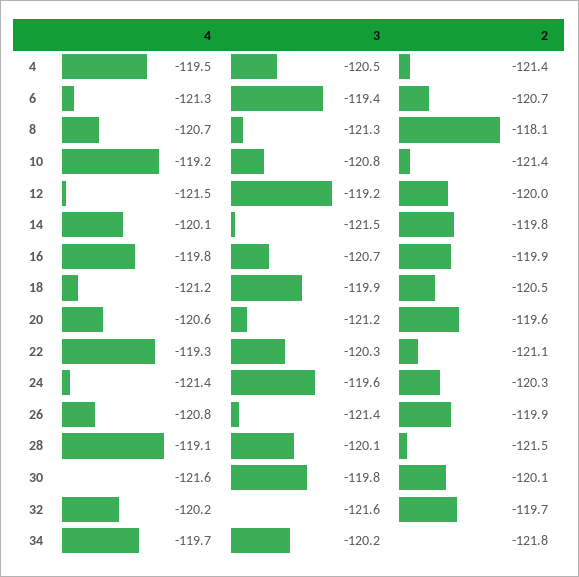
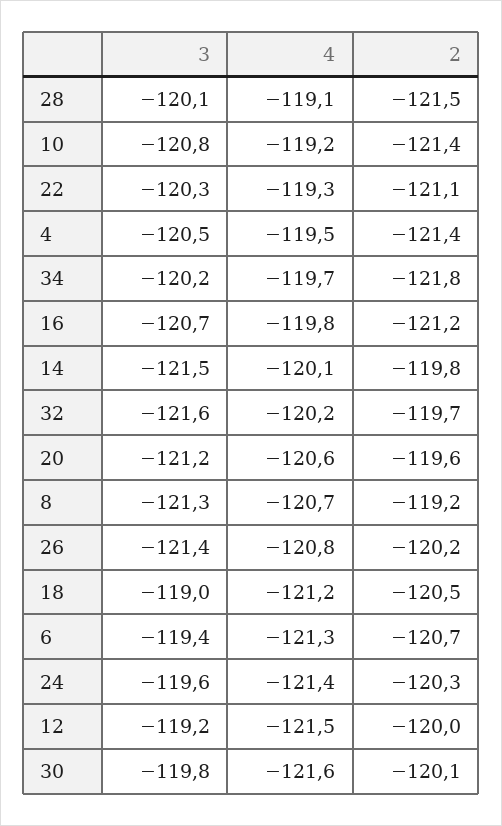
2, 8: -118.1 -> -119.2
2, 16: -119.9 -> -121.2
3, 18: -119.9 -> -119
2, 26: -119.9 -> -120.2

